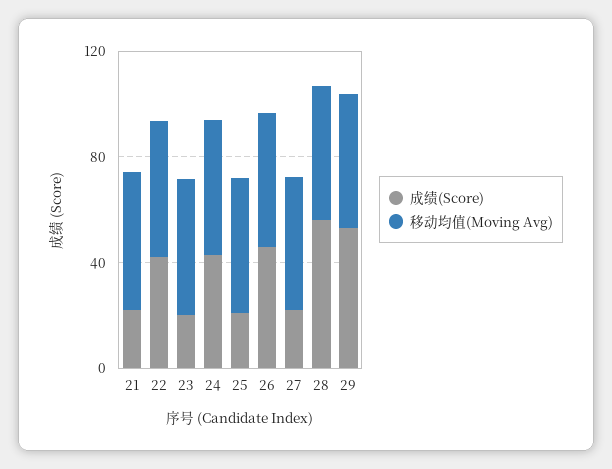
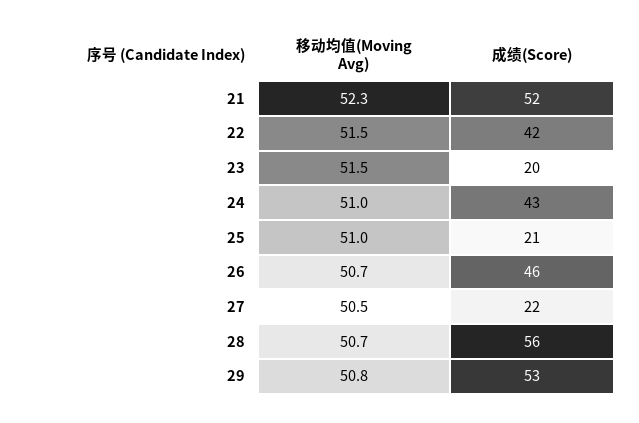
成绩(Score), 21: 20 -> 52

